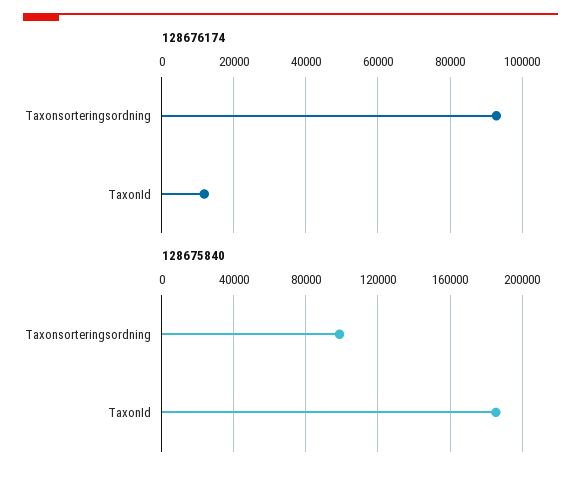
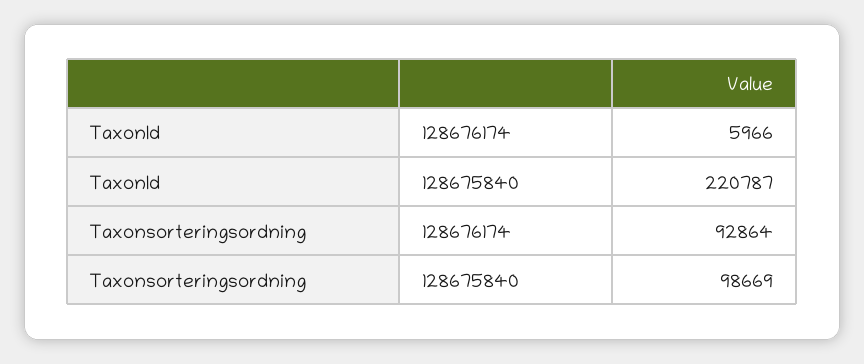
128676174, TaxonId: 12000 -> 5966
128675840, TaxonId: 185000 -> 220787

